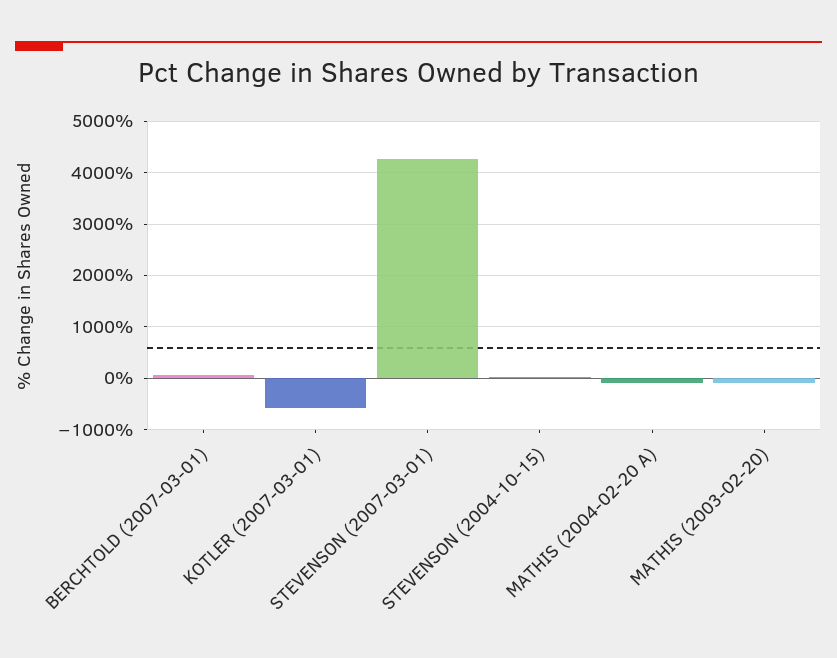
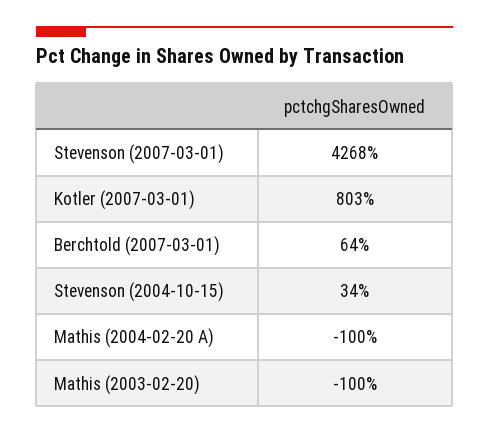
KOTLER (2007-03-01): -600 -> 803

